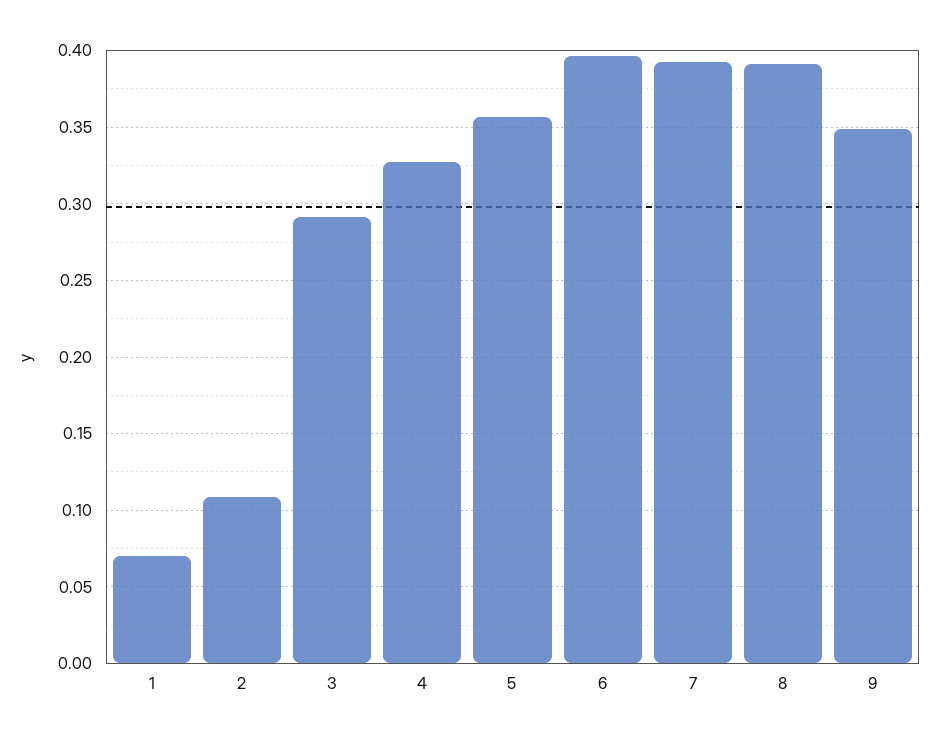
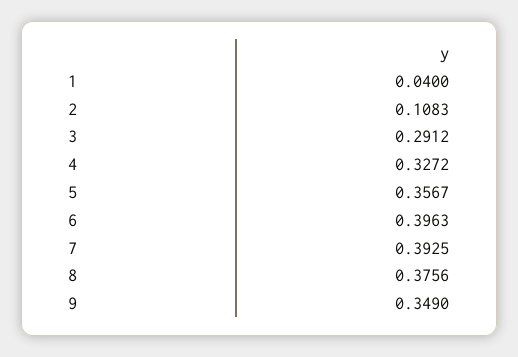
1: 0.07 -> 0.04
8: 0.39 -> 0.3756

